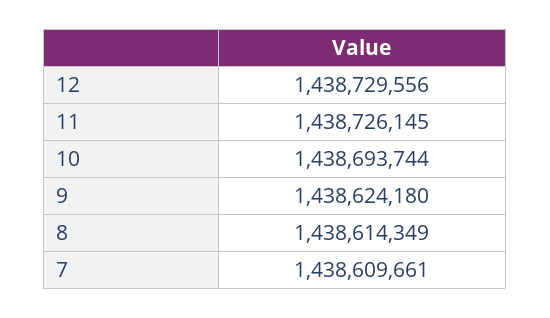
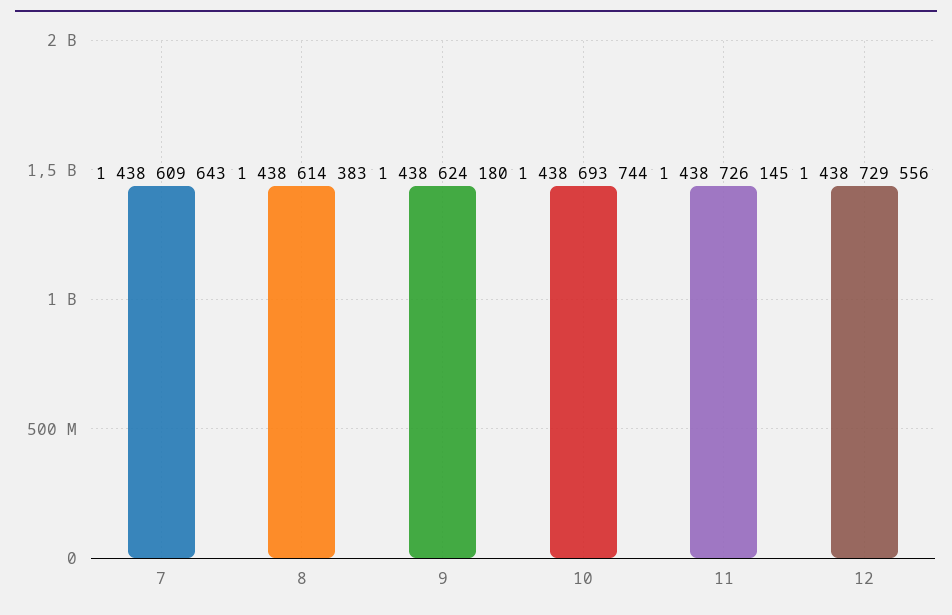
8: 1438614349 -> 1438614383
7: 1438609661 -> 1438609643

